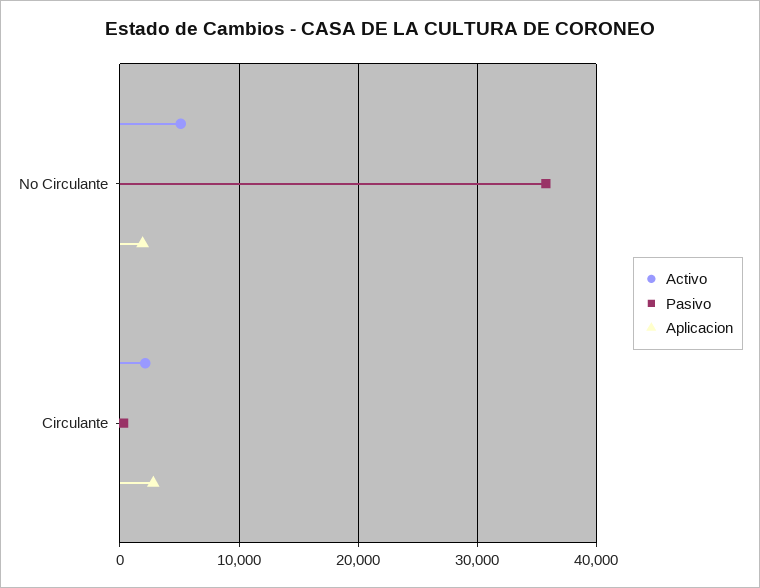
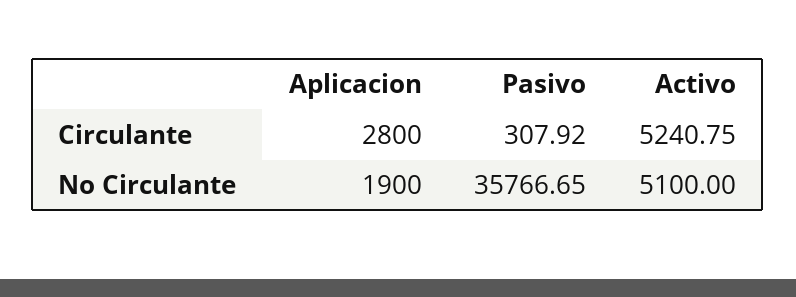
Activo, Circulante: 2000 -> 5240.75

